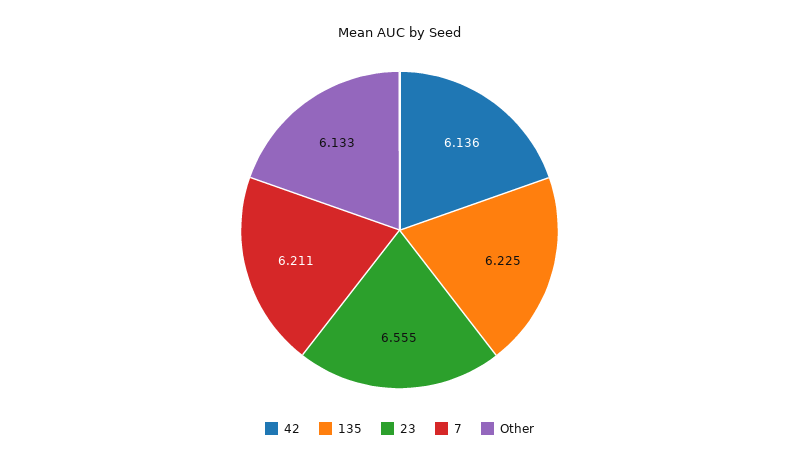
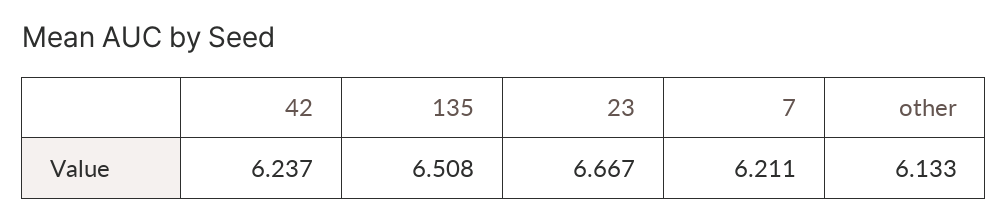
42: 6.136 -> 6.237
135: 6.225 -> 6.508
23: 6.555 -> 6.667

